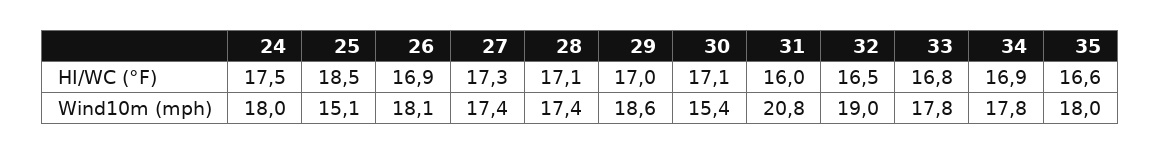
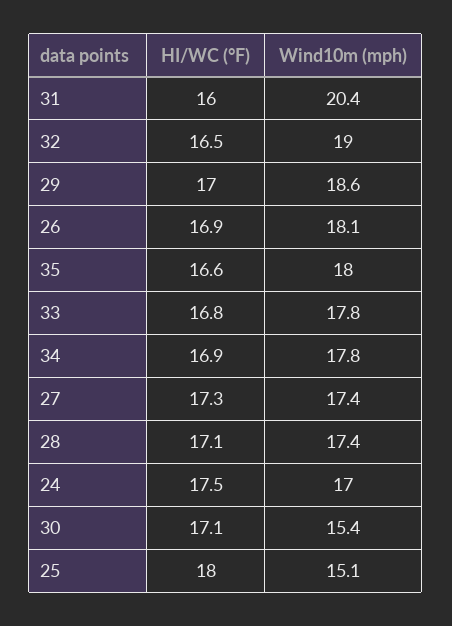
25, HI/WC (°F): 18.5 -> 18
24, Wind10m (mph): 18 -> 17
31, Wind10m (mph): 20.8 -> 20.4

